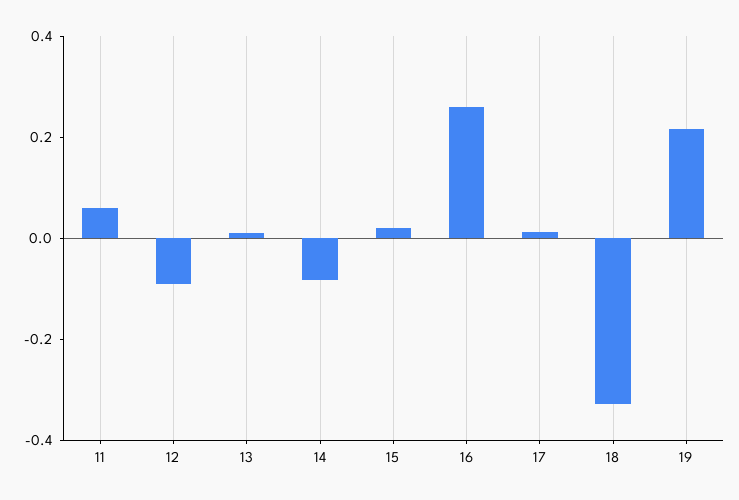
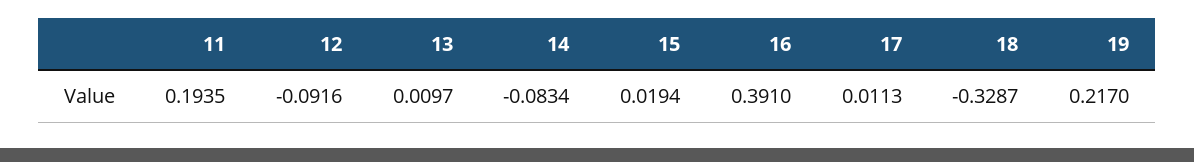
11: 0.05 -> 0.1935
16: 0.25 -> 0.391

